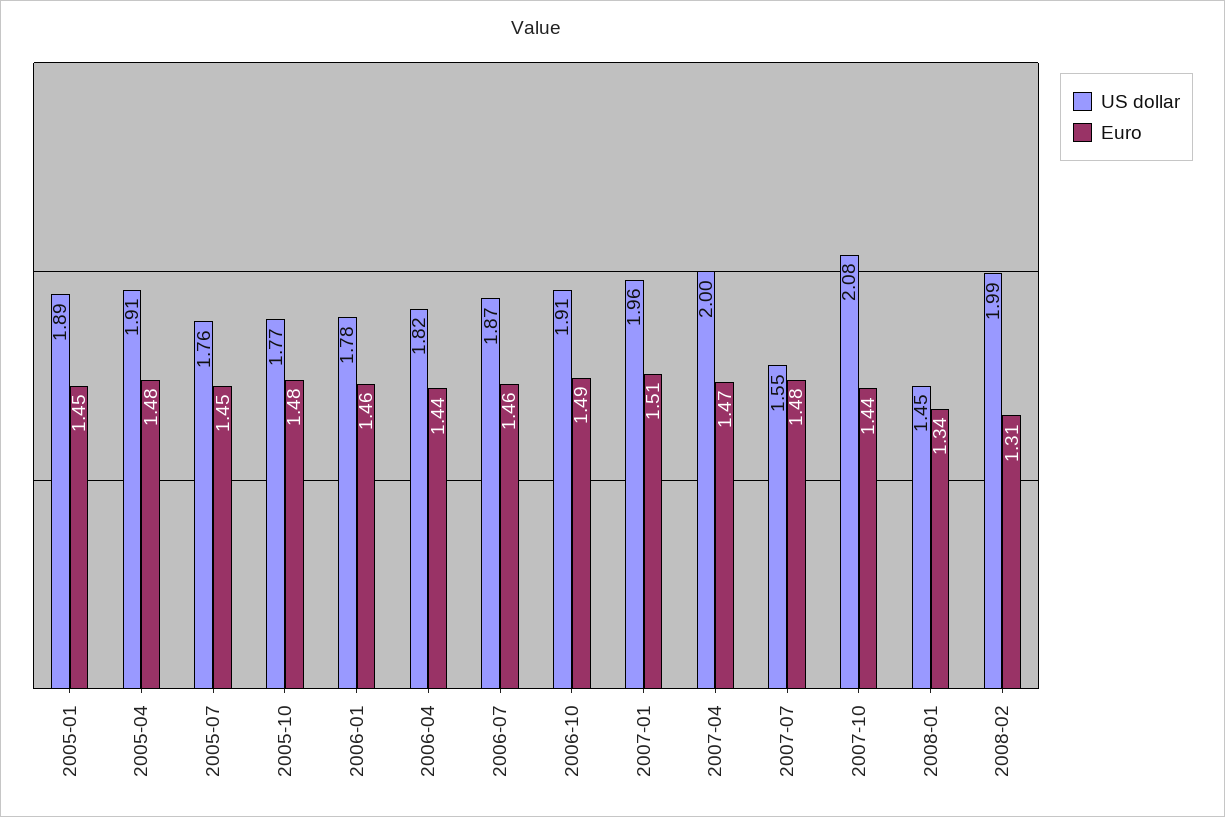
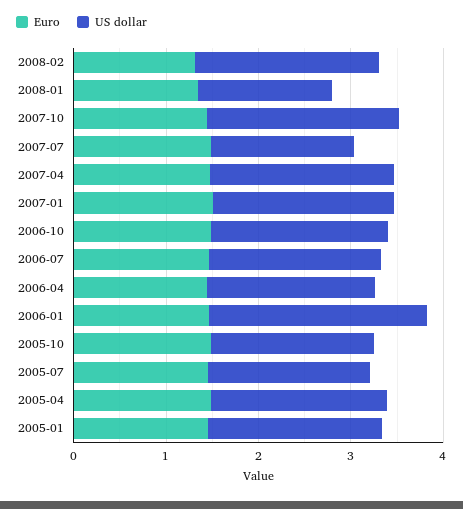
US dollar, 2006-01: 1.78 -> 2.4

